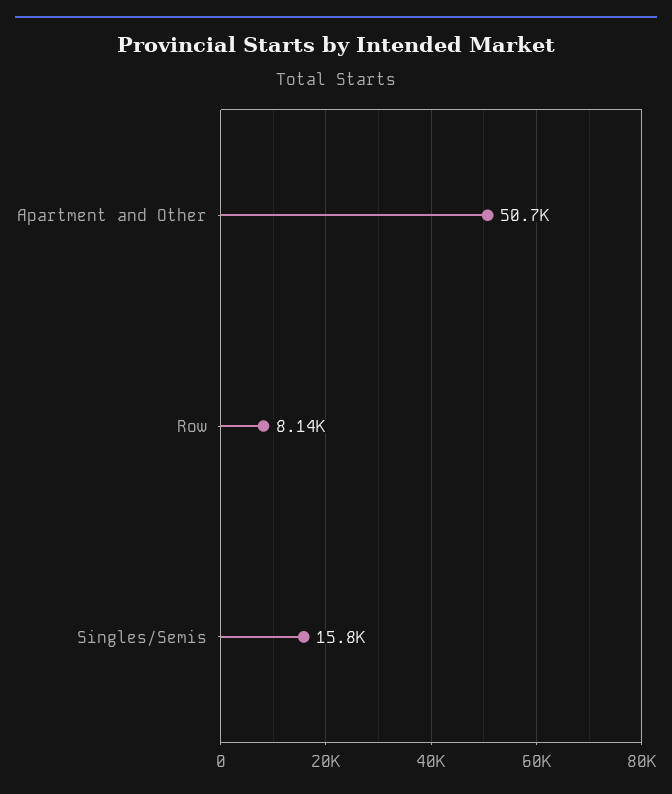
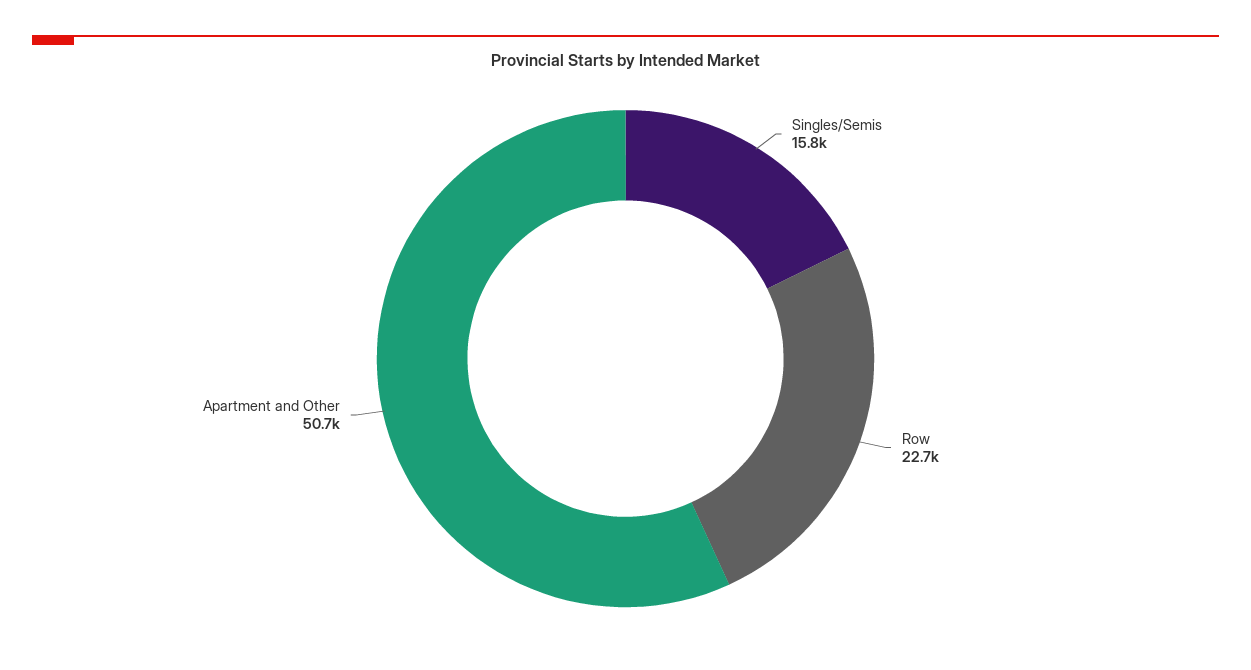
Row: 8140 -> 22700

